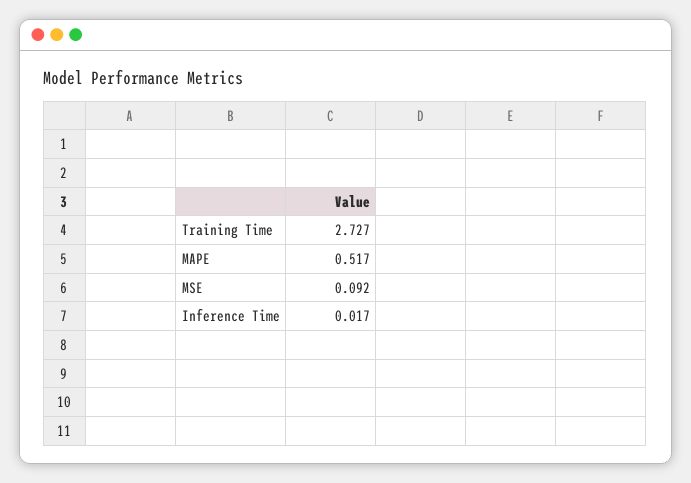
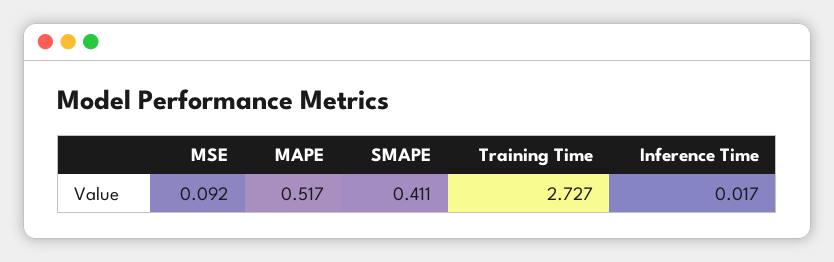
SMAPE: none -> 0.411

